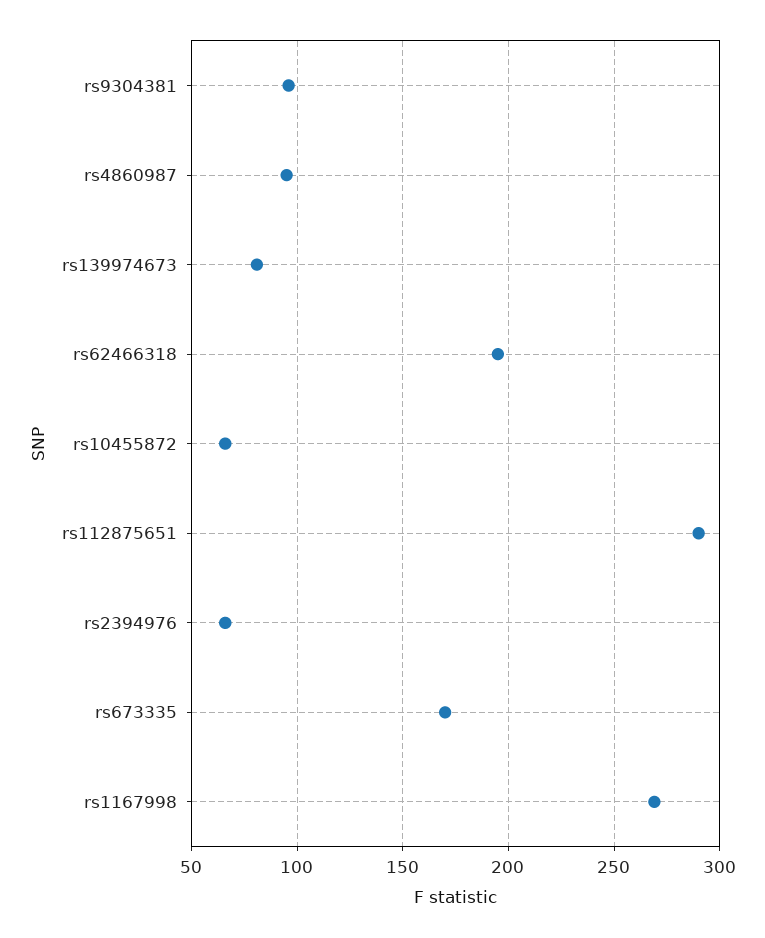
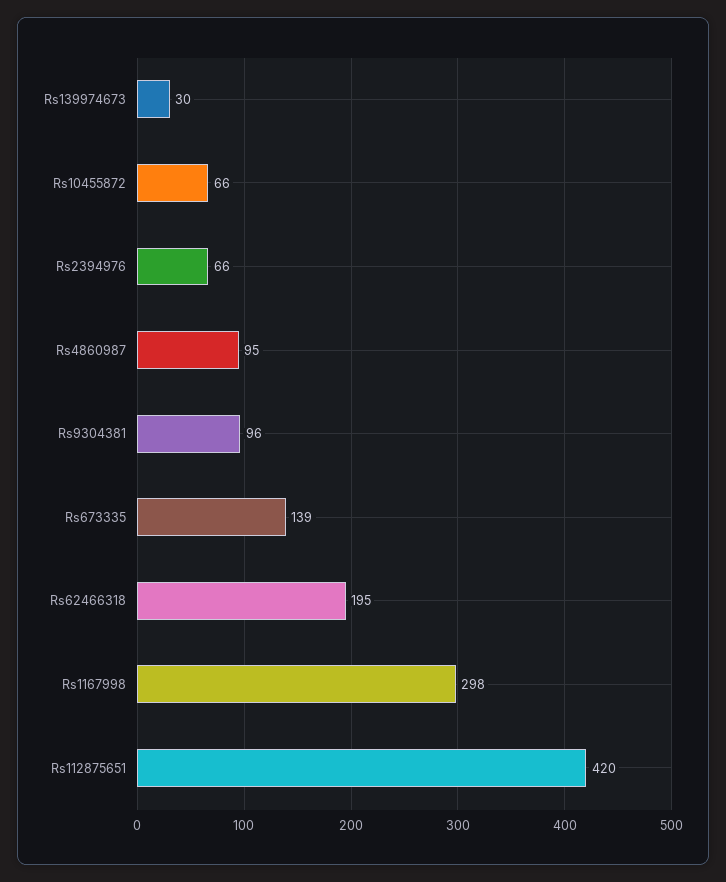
rs139974673: 80 -> 30
rs112875651: 290 -> 420
rs673335: 170 -> 139
rs1167998: 270 -> 298

